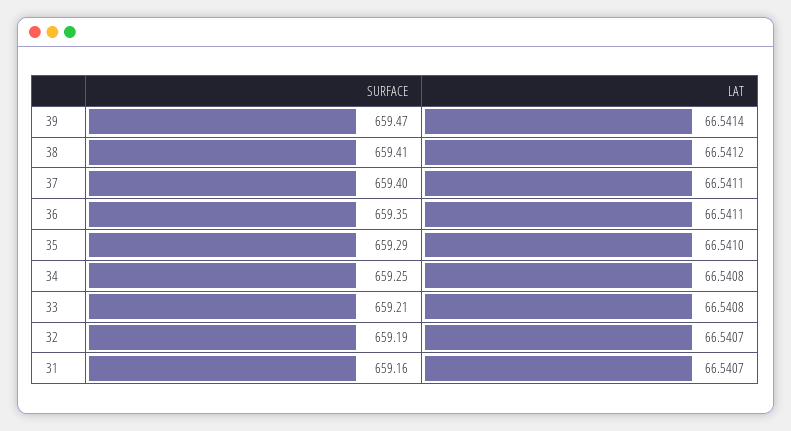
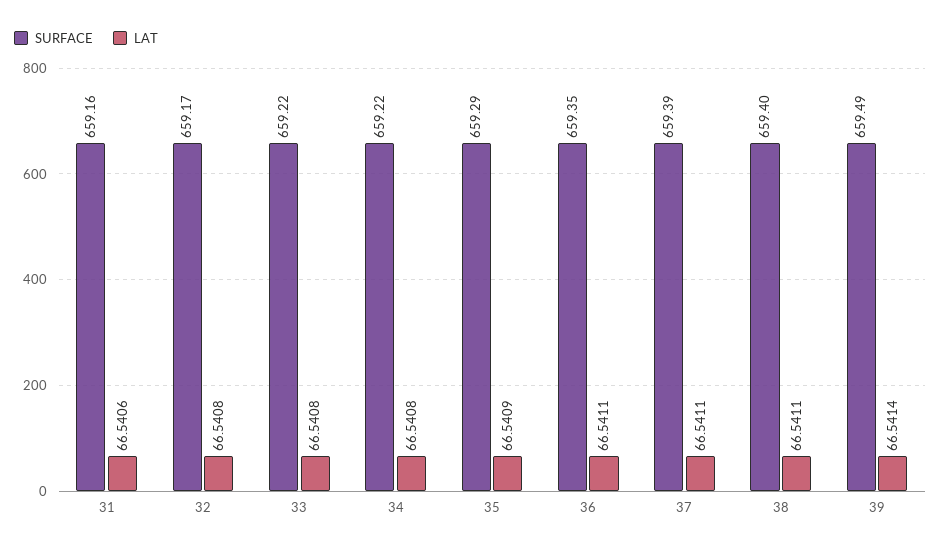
SURFACE, 39: 659.47 -> 659.49
SURFACE, 38: 659.41 -> 659.4
LAT, 38: 66.5412 -> 66.5411
SURFACE, 37: 659.4 -> 659.39
LAT, 35: 66.541 -> 66.5409
SURFACE, 34: 659.25 -> 659.22
SURFACE, 33: 659.21 -> 659.22
SURFACE, 32: 659.19 -> 659.17
LAT, 32: 66.5407 -> 66.5408
LAT, 31: 66.5407 -> 66.5406

